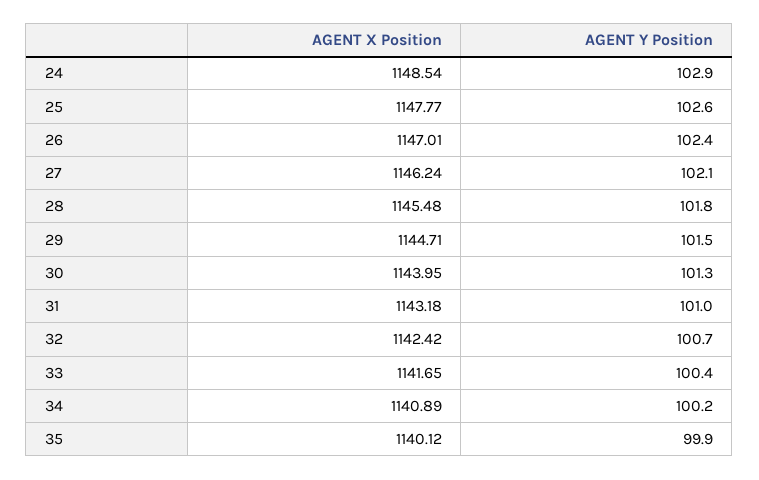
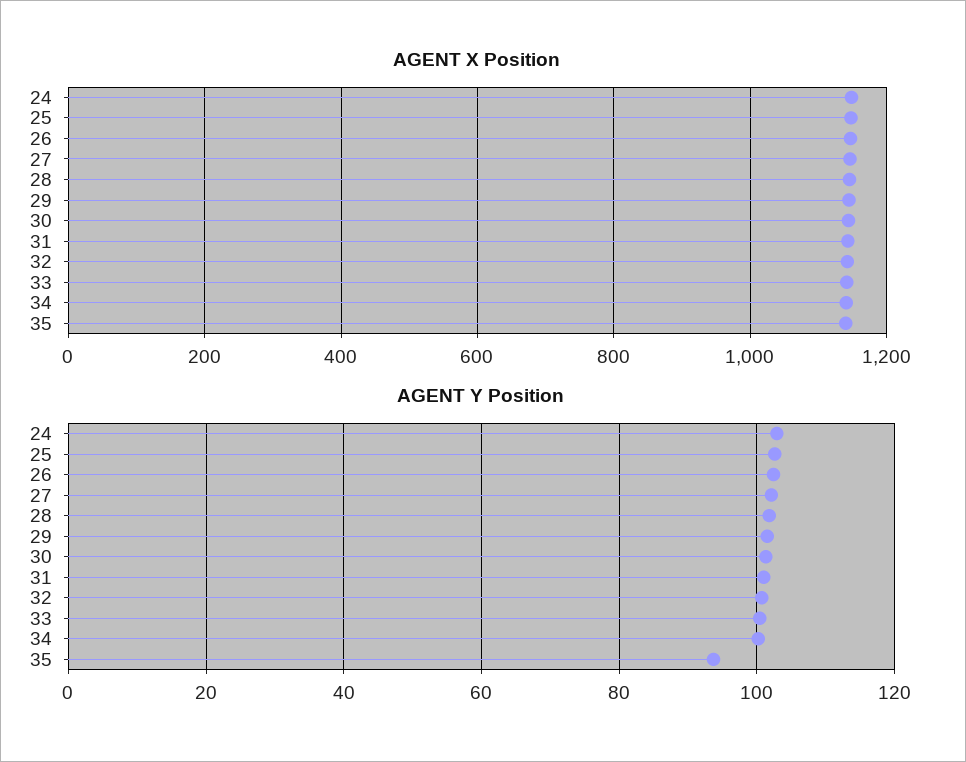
AGENT Y Position, 35: 99.9 -> 94

